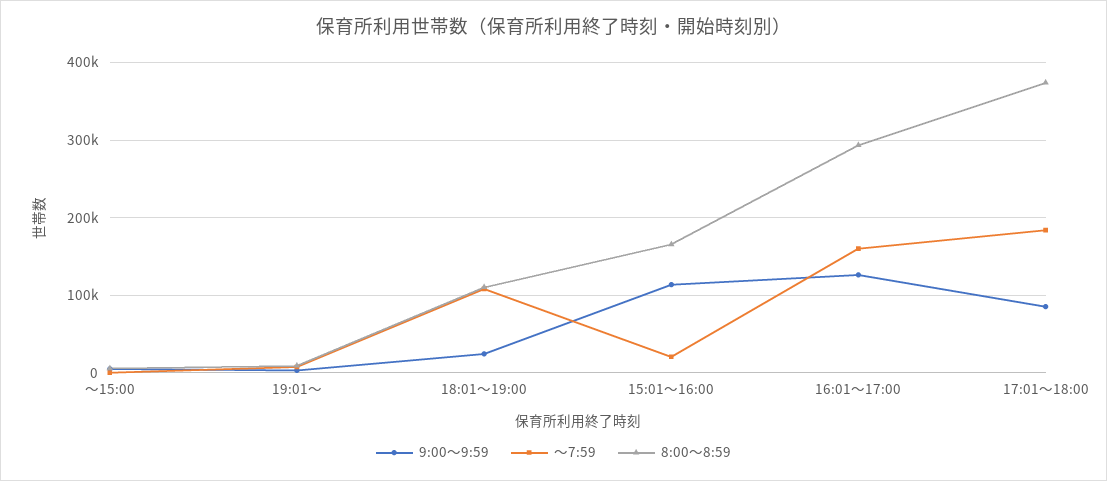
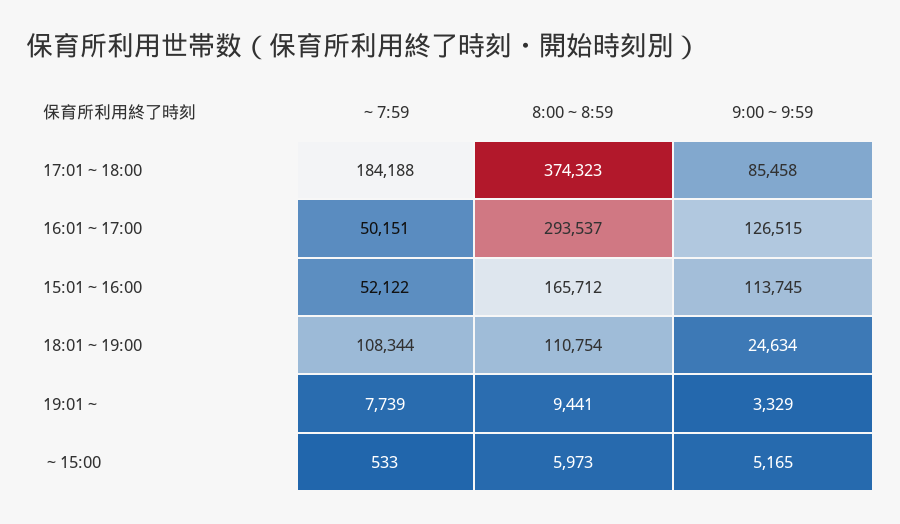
～7:59, 15:01～16:00: 20000 -> 52122
～7:59, 16:01～17:00: 160000 -> 50151

